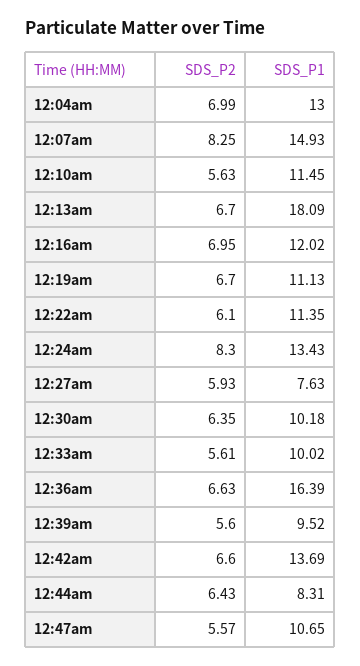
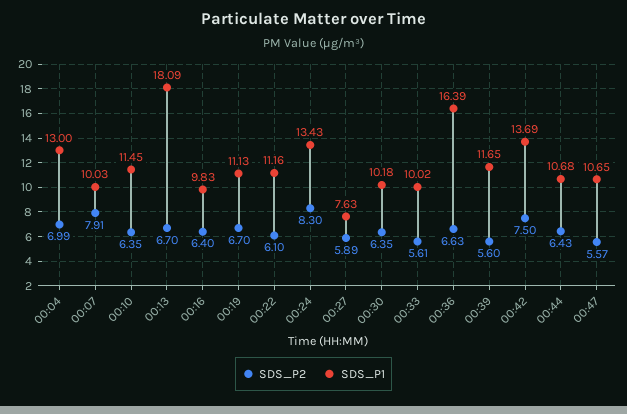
SDS_P2, 12:07am: 8.25 -> 7.91
SDS_P1, 12:07am: 14.93 -> 10.03
SDS_P2, 12:10am: 5.63 -> 6.35
SDS_P2, 12:16am: 6.95 -> 6.4
SDS_P1, 12:16am: 12.02 -> 9.83
SDS_P1, 12:22am: 11.35 -> 11.16
SDS_P2, 12:27am: 5.93 -> 5.89
SDS_P1, 12:39am: 9.52 -> 11.65
SDS_P2, 12:42am: 6.6 -> 7.5
SDS_P1, 12:44am: 8.31 -> 10.68

